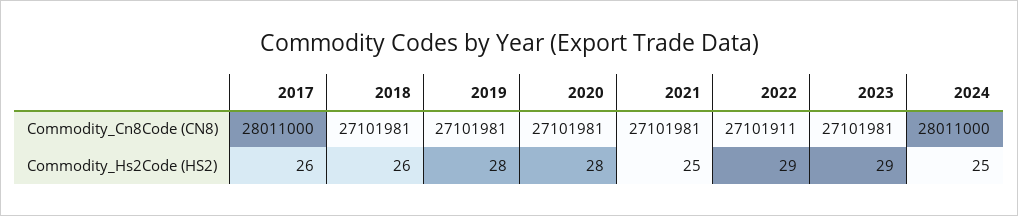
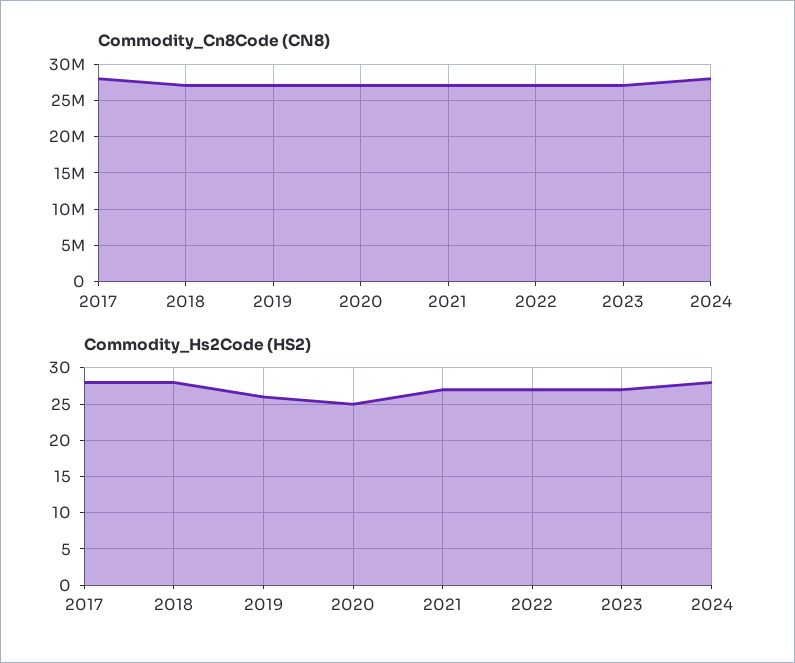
Commodity_Hs2Code (HS2), 2017: 26 -> 28
Commodity_Hs2Code (HS2), 2018: 26 -> 28
Commodity_Hs2Code (HS2), 2019: 28 -> 26
Commodity_Hs2Code (HS2), 2020: 28 -> 25
Commodity_Hs2Code (HS2), 2021: 25 -> 27
Commodity_Hs2Code (HS2), 2022: 29 -> 27
Commodity_Hs2Code (HS2), 2023: 29 -> 27
Commodity_Hs2Code (HS2), 2024: 25 -> 28

